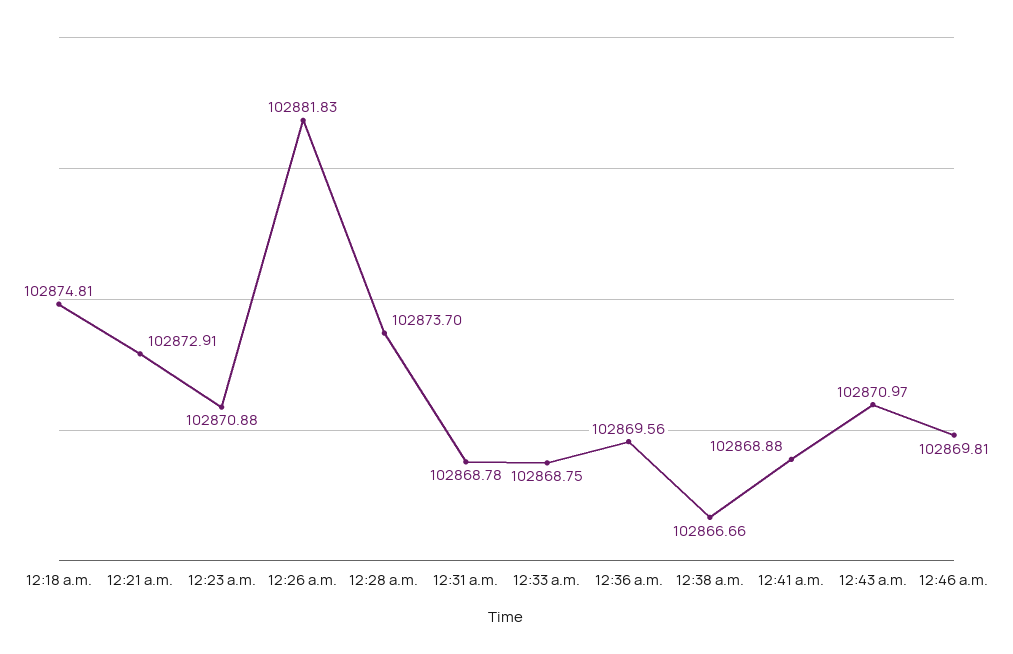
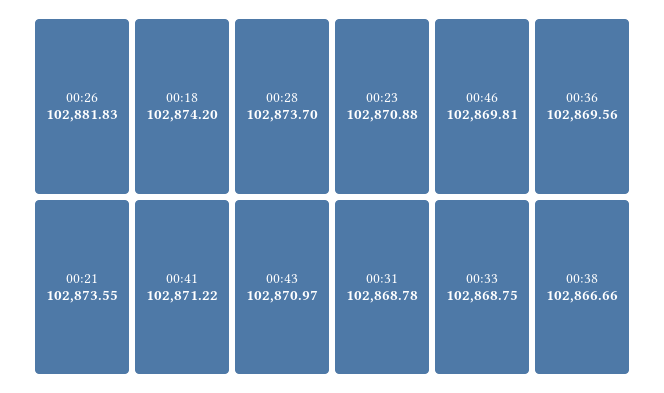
12:18 a.m.: 102874.81 -> 102874.2
12:21 a.m.: 102872.91 -> 102873.55
12:41 a.m.: 102868.88 -> 102871.22

